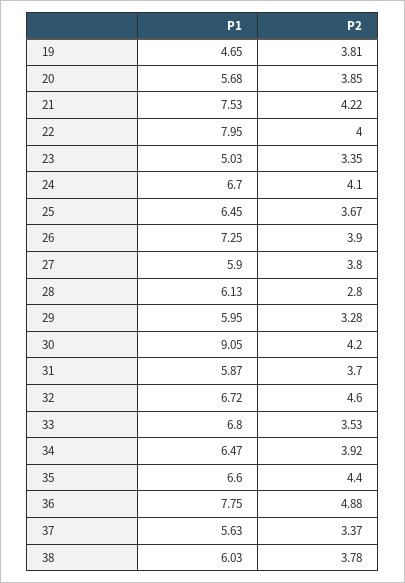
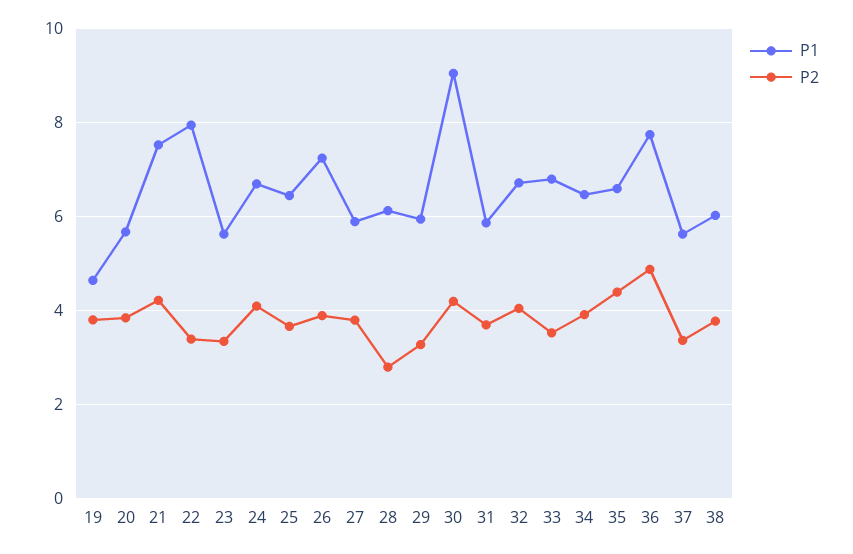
P2, 22: 4 -> 3.4
P1, 23: 5.03 -> 5.6
P2, 32: 4.6 -> 4

